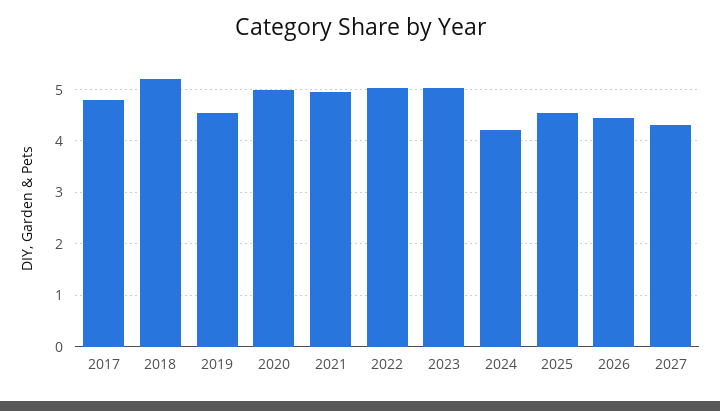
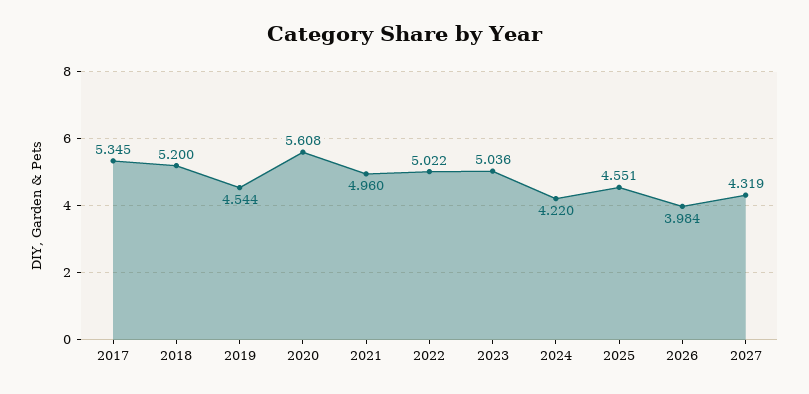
2017: 4.8 -> 5.345
2020: 5 -> 5.608
2026: 4.4 -> 3.984

